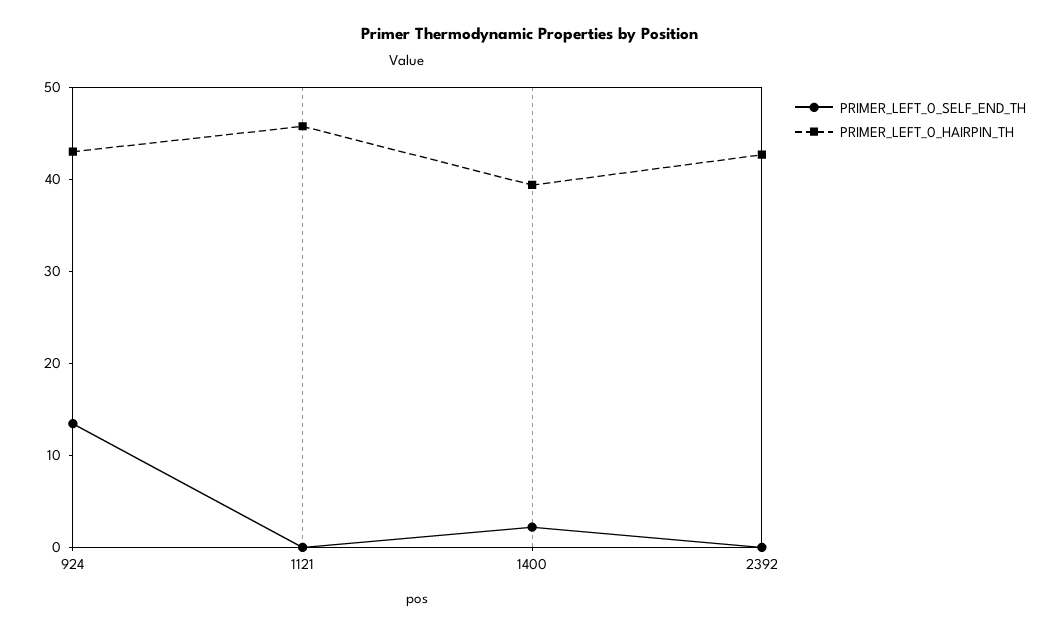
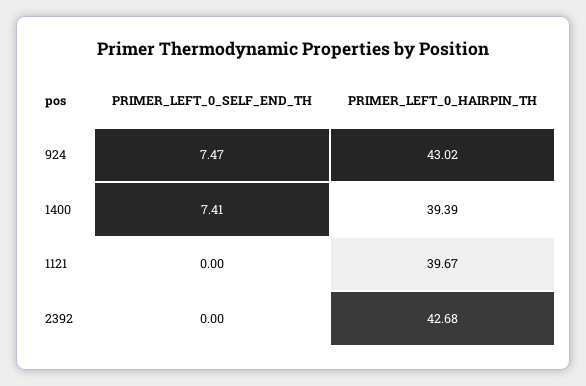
PRIMER_LEFT_0_SELF_END_TH, 924: 14 -> 7.47
PRIMER_LEFT_0_HAIRPIN_TH, 1121: 46 -> 39.67
PRIMER_LEFT_0_SELF_END_TH, 1400: 2 -> 7.41

